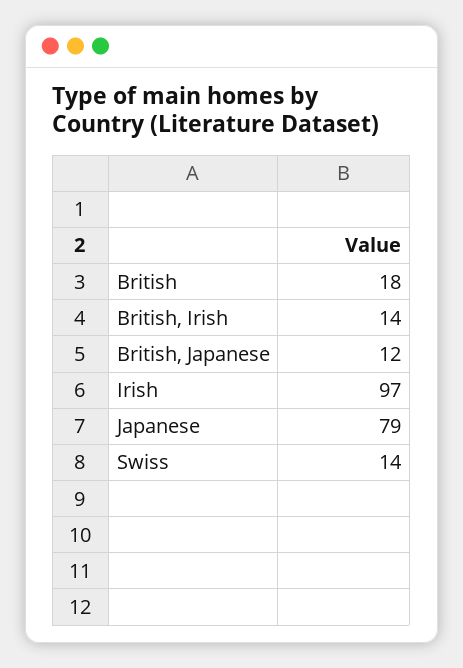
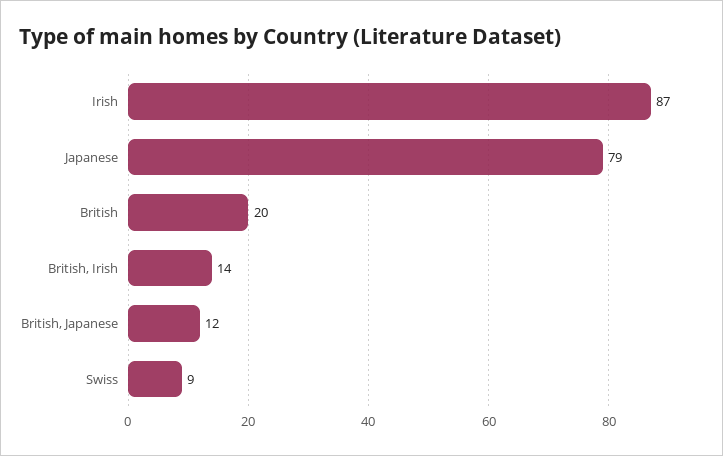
British: 18 -> 20
Irish: 97 -> 87
Swiss: 14 -> 9

